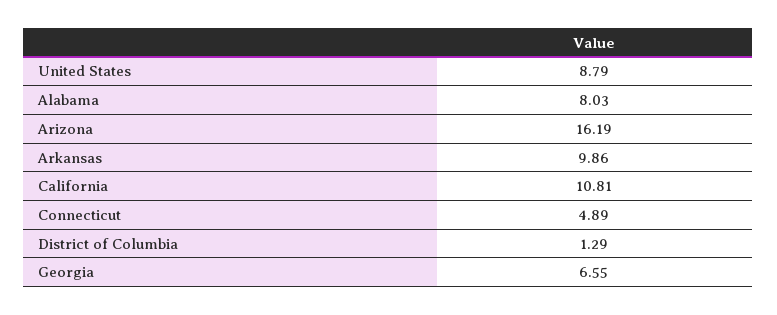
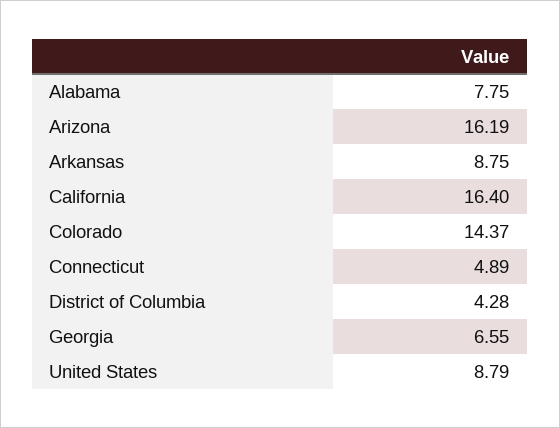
Alabama: 8.03 -> 7.75
Arkansas: 9.86 -> 8.75
California: 10.81 -> 16.4
District of Columbia: 1.29 -> 4.28
Colorado: none -> 14.37

